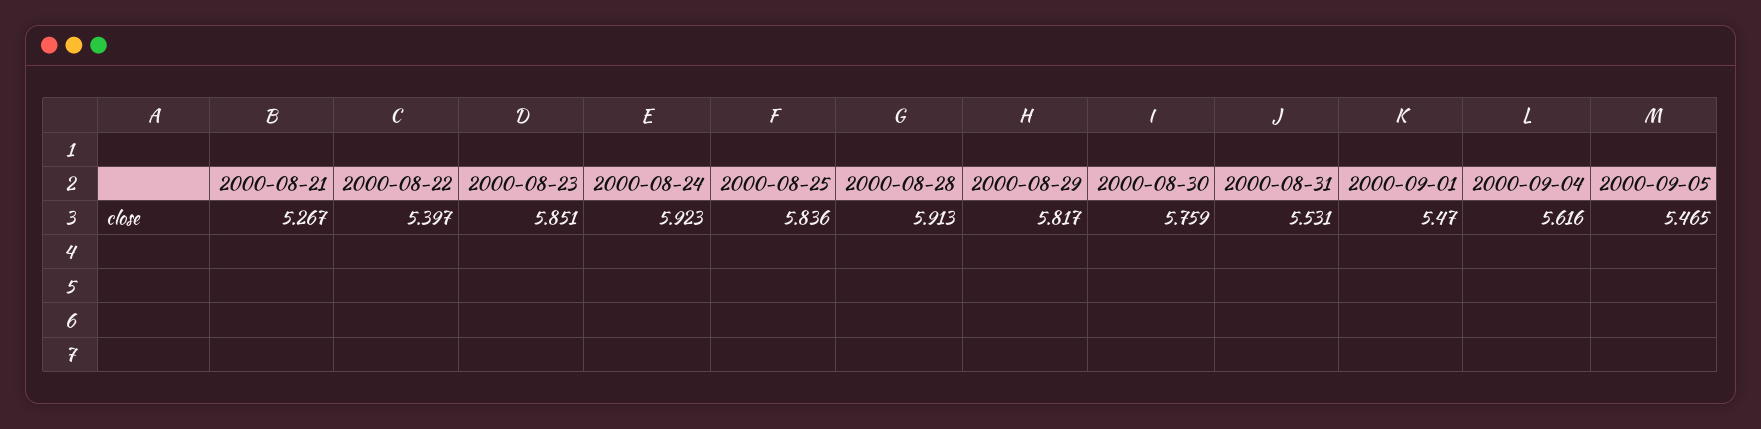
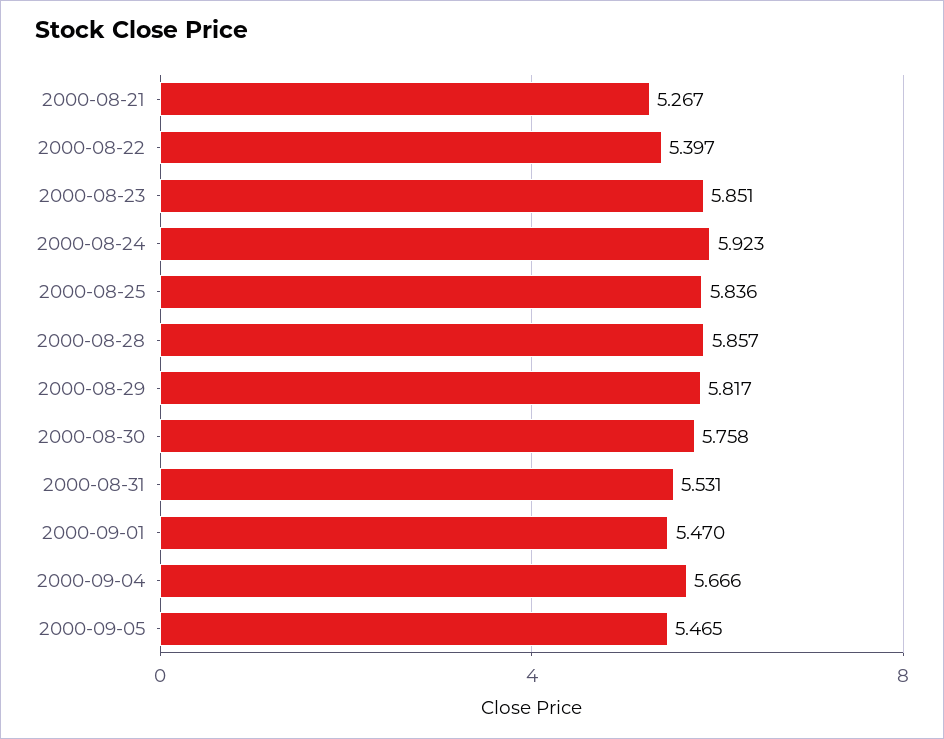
2000-08-28: 5.913 -> 5.857
2000-08-30: 5.759 -> 5.758
2000-09-04: 5.616 -> 5.666

